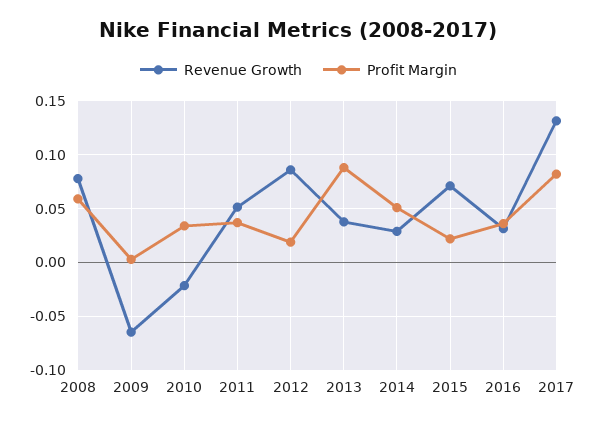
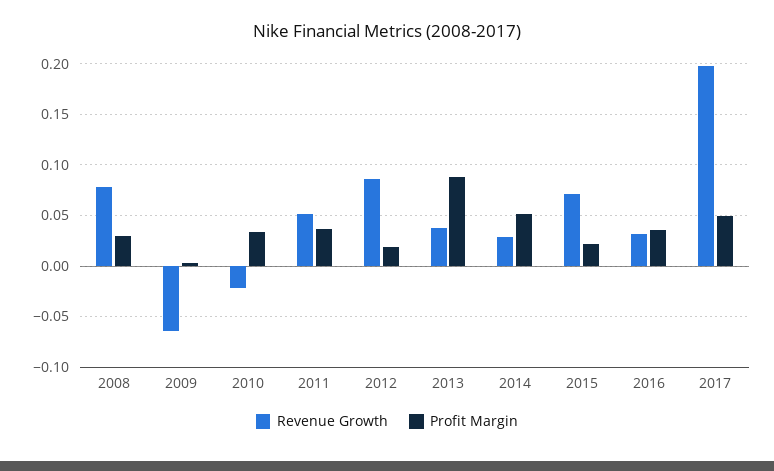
Profit Margin, 2008: 0.06 -> 0.03
Revenue Growth, 2017: 0.13 -> 0.2
Profit Margin, 2017: 0.08 -> 0.05

